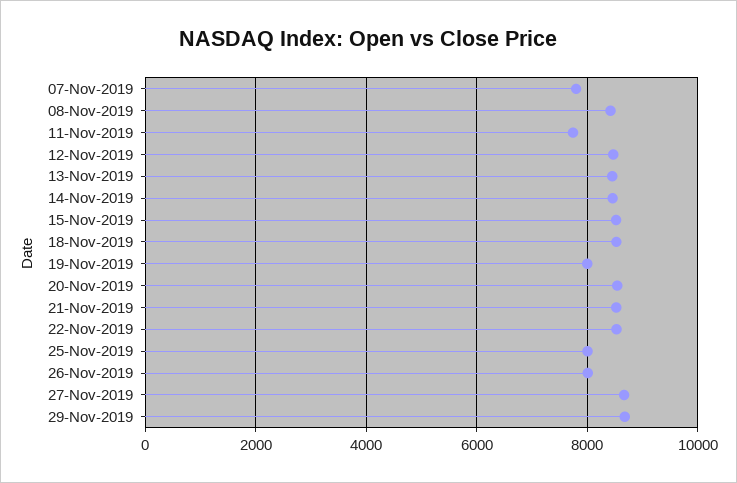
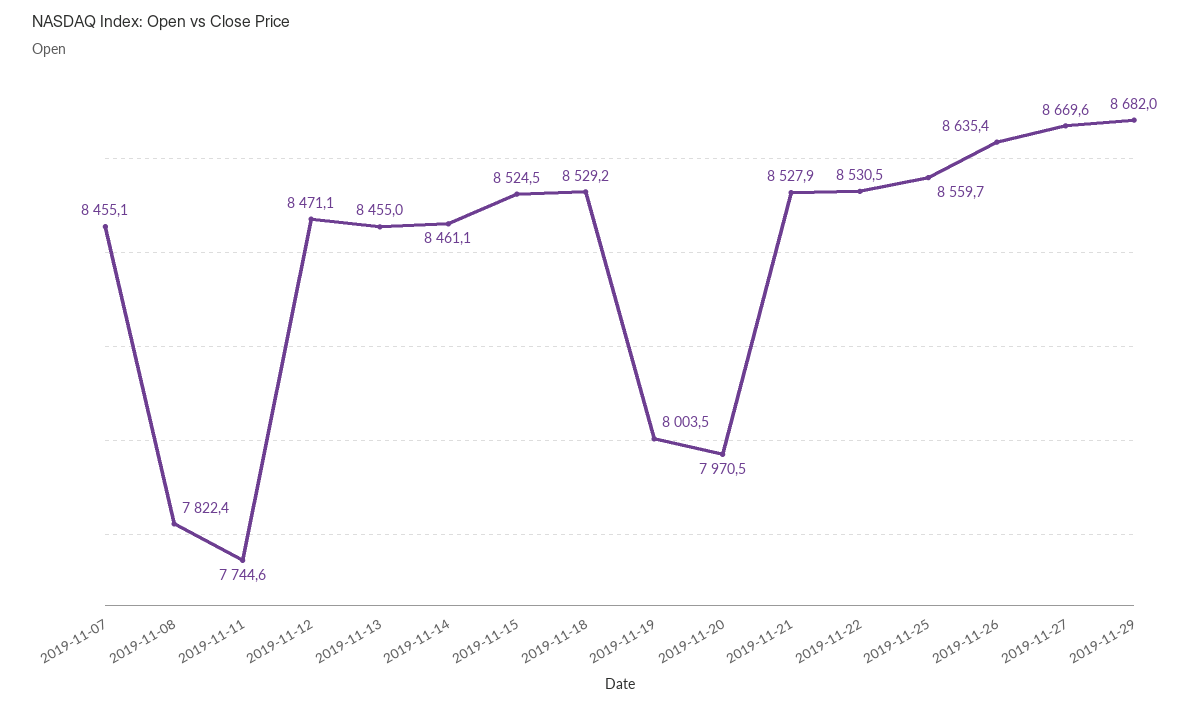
07-Nov-2019: 7800 -> 8455.1
08-Nov-2019: 8400 -> 7822.4
20-Nov-2019: 8600 -> 7970.5
25-Nov-2019: 8000 -> 8559.7
26-Nov-2019: 8000 -> 8635.4

